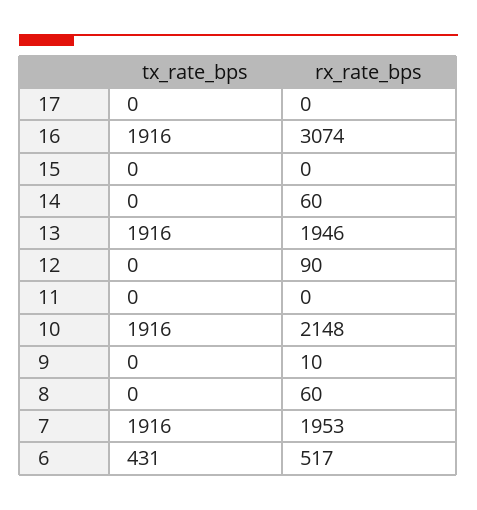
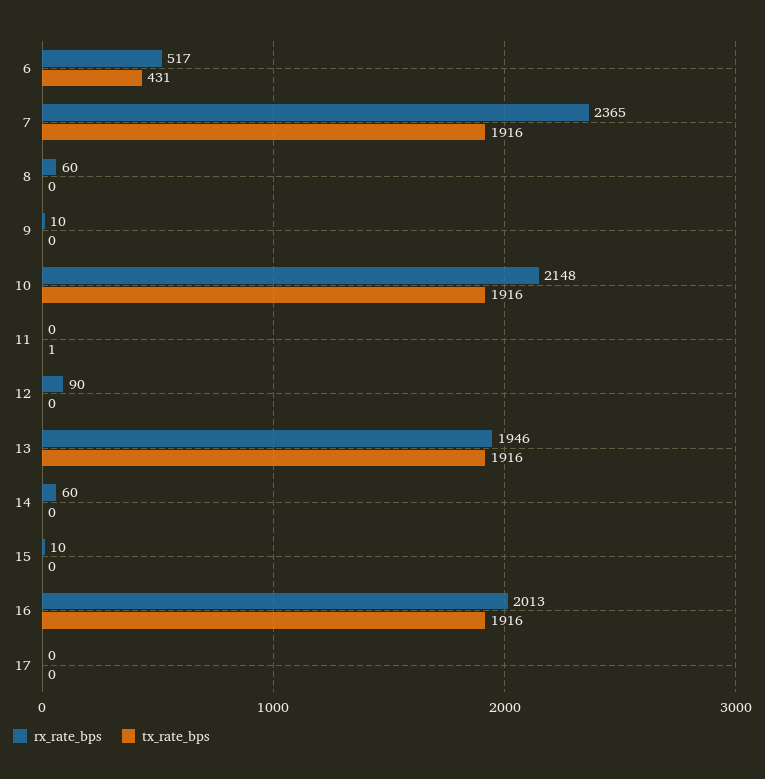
rx_rate_bps, 16: 3074 -> 2013
rx_rate_bps, 15: 0 -> 10
tx_rate_bps, 11: 0 -> 1
rx_rate_bps, 7: 1953 -> 2365

